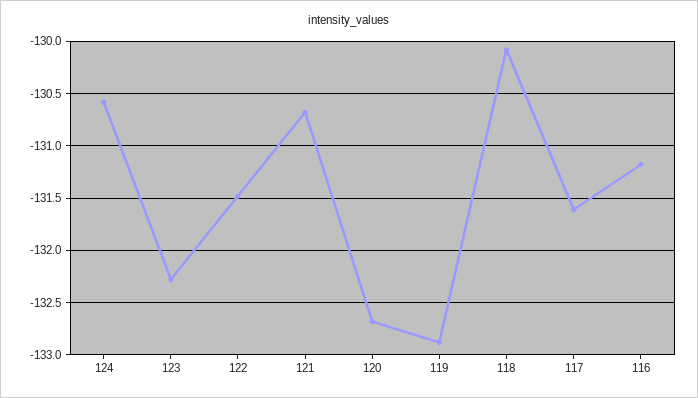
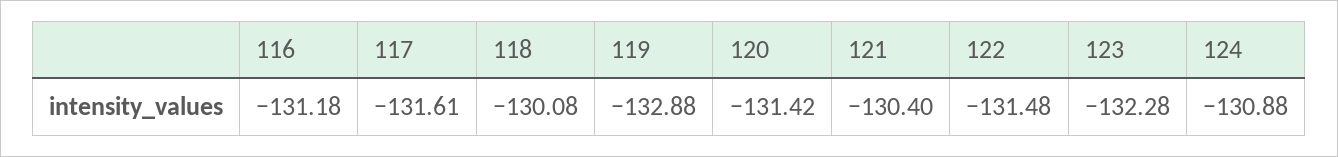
124: -130.6 -> -130.88
121: -130.7 -> -130.4
120: -132.7 -> -131.42

